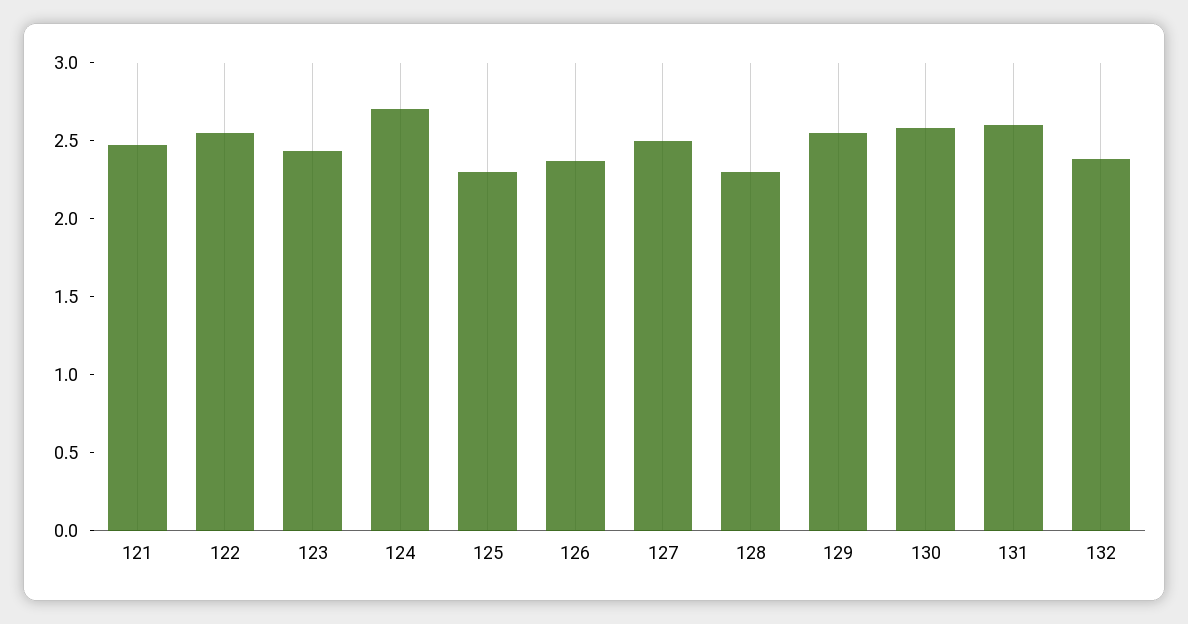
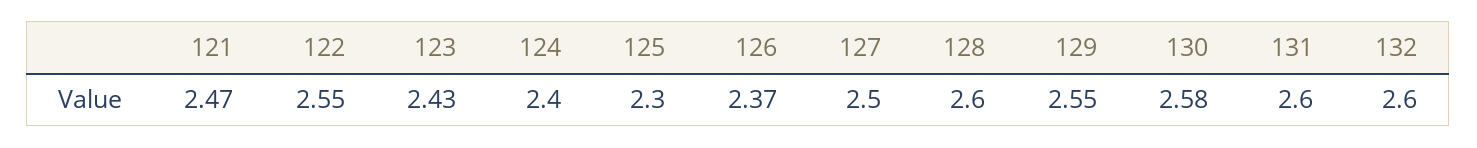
124: 2.7 -> 2.4
128: 2.3 -> 2.6
132: 2.4 -> 2.6

